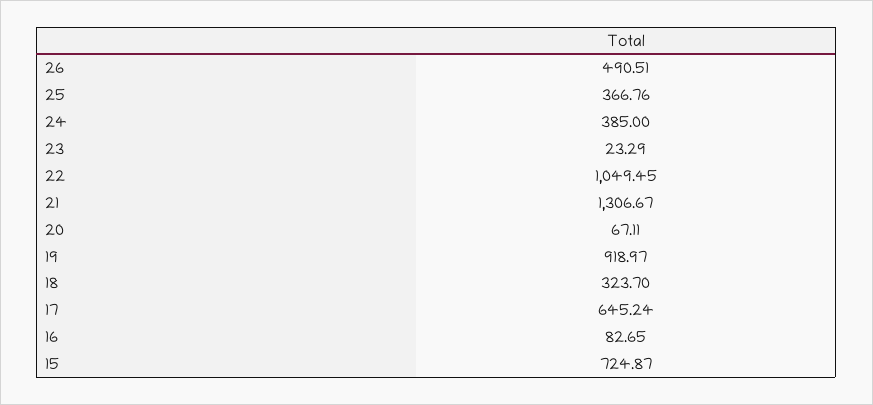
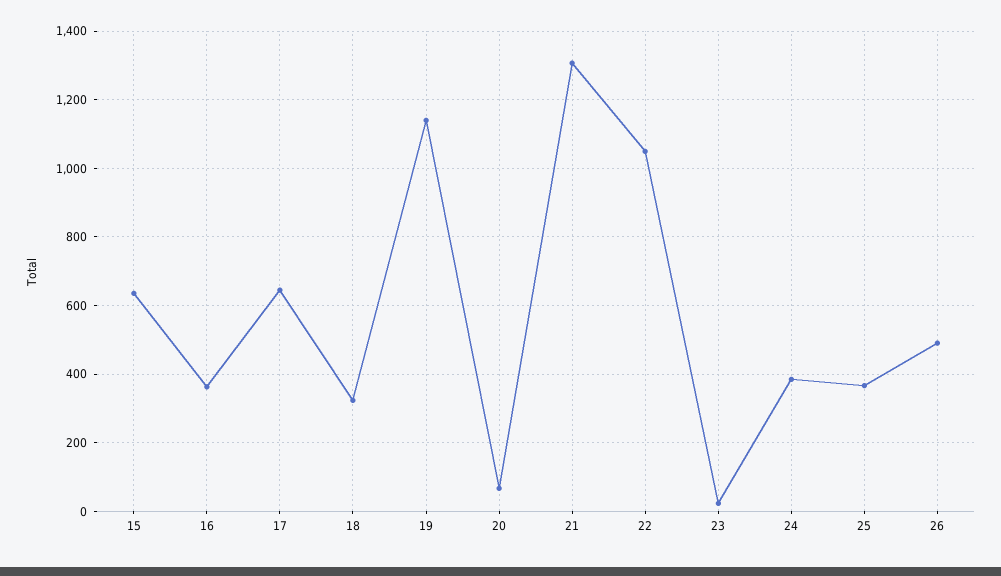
19: 918.97 -> 1140
16: 82.65 -> 360
15: 724.87 -> 640

